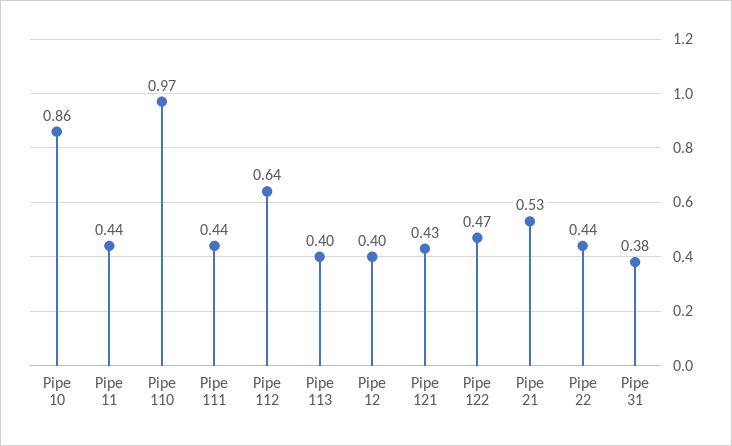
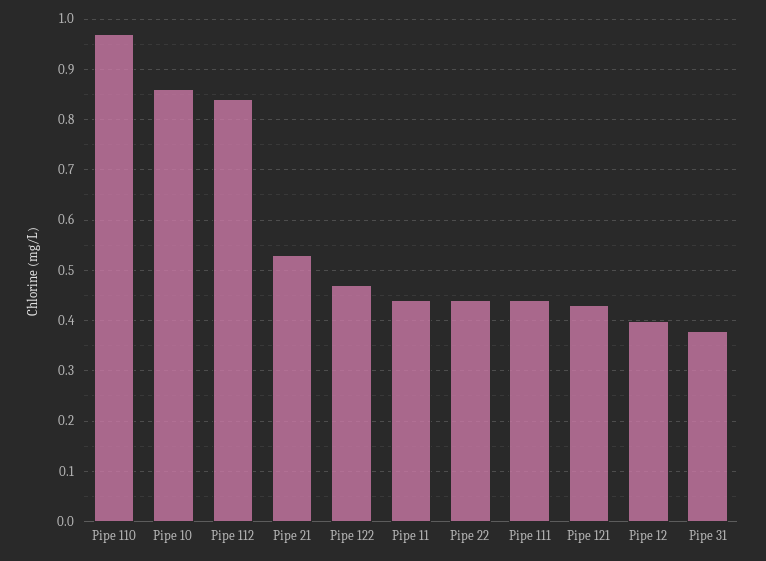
Pipe 112: 0.64 -> 0.85
Pipe 113: 0.4 -> none

